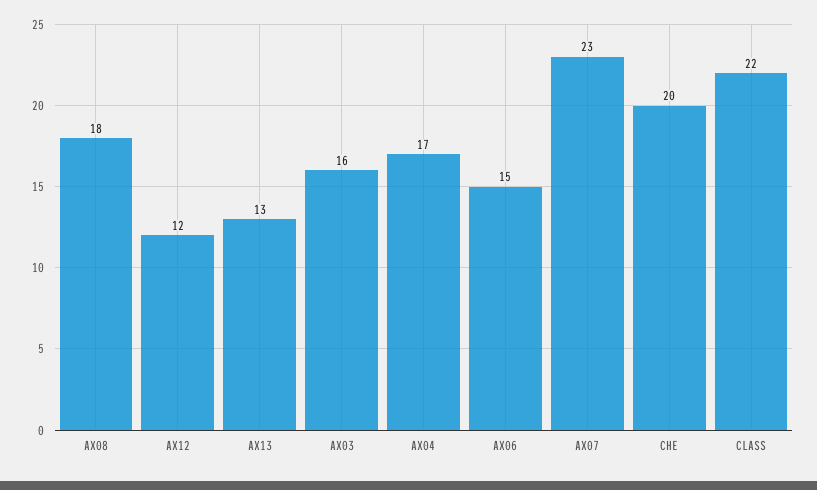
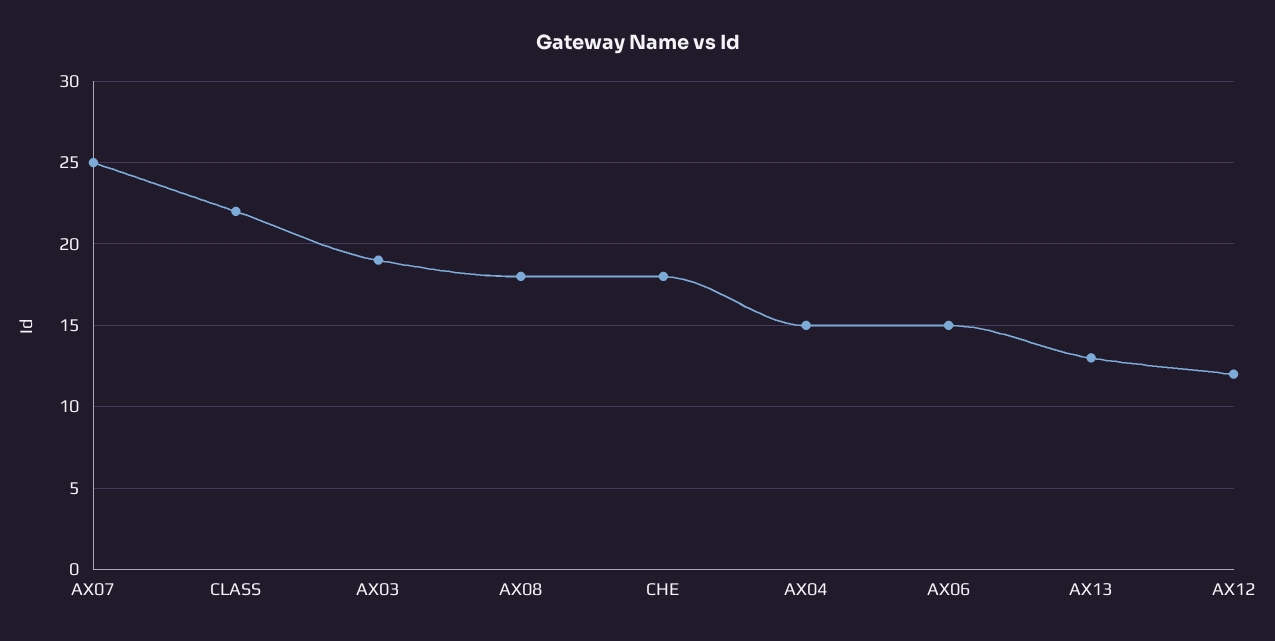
AX03: 16 -> 19
AX04: 17 -> 15
AX07: 23 -> 25
CHE: 20 -> 18

